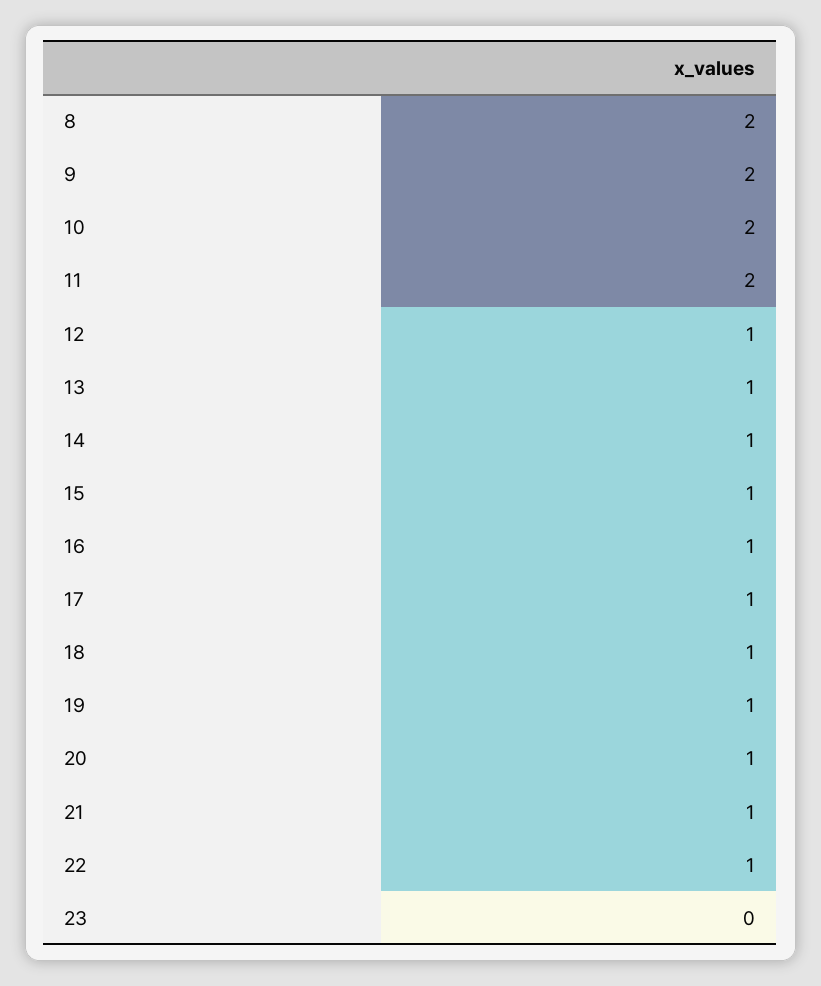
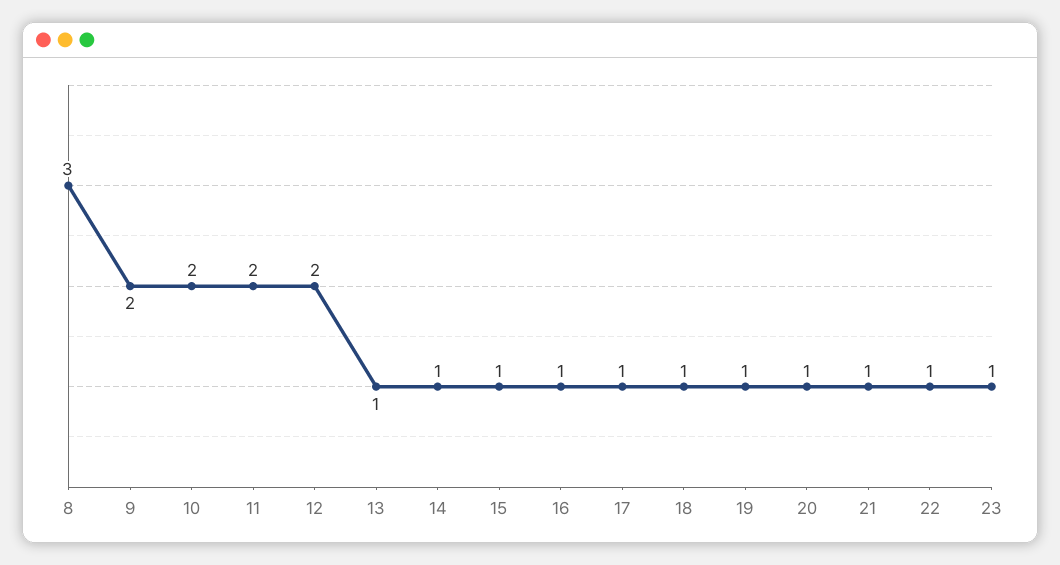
8: 2 -> 3
12: 1 -> 2
23: 0 -> 1

